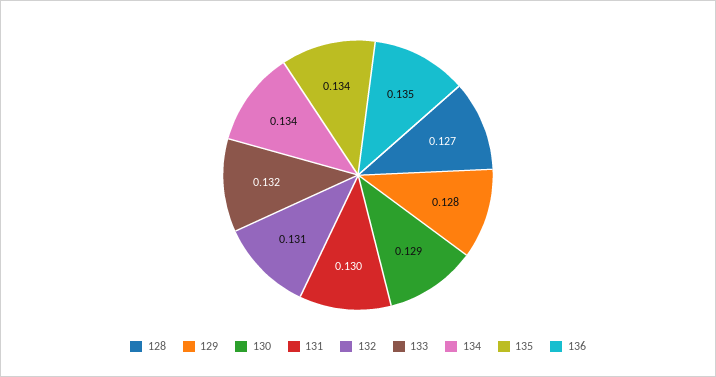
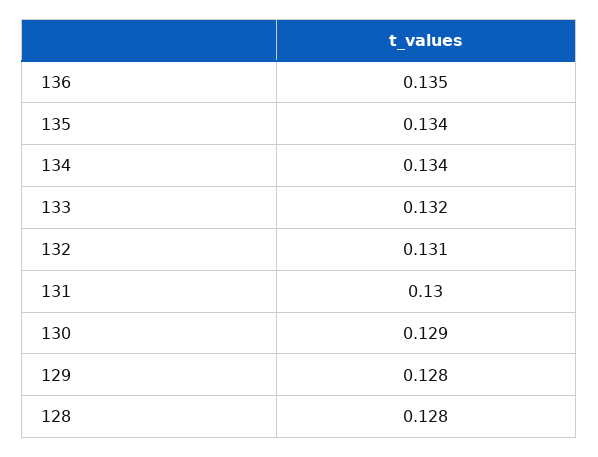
128: 0.127 -> 0.128

